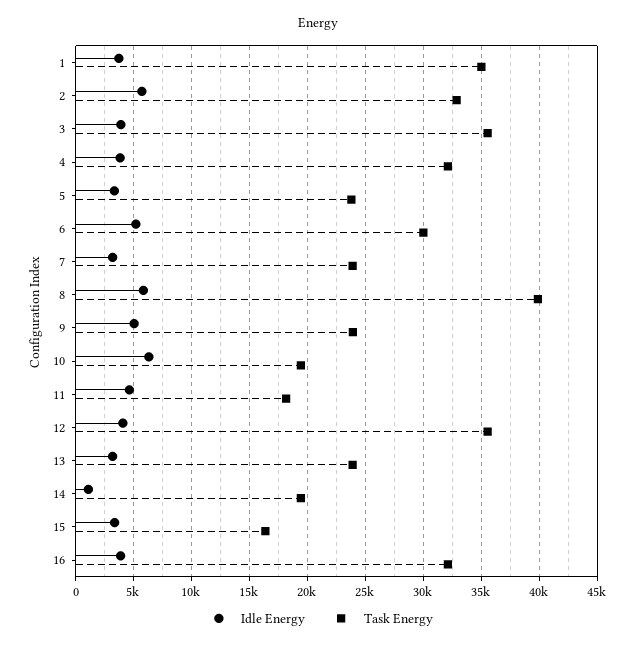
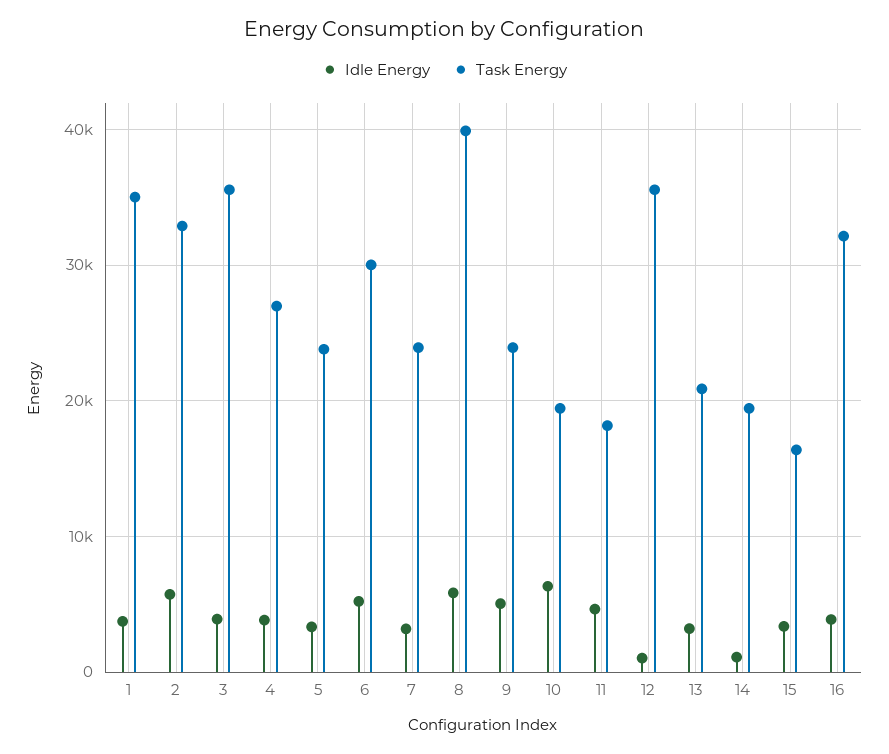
Task Energy, 4: 32000 -> 27000
Idle Energy, 12: 4000 -> 1000
Task Energy, 13: 24000 -> 21000

